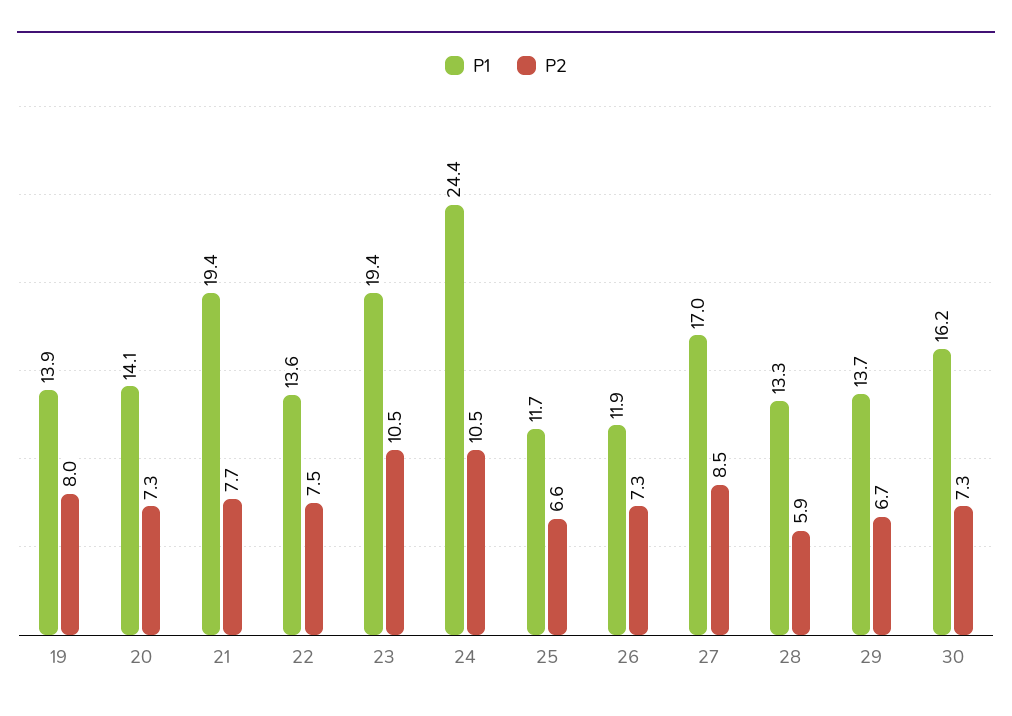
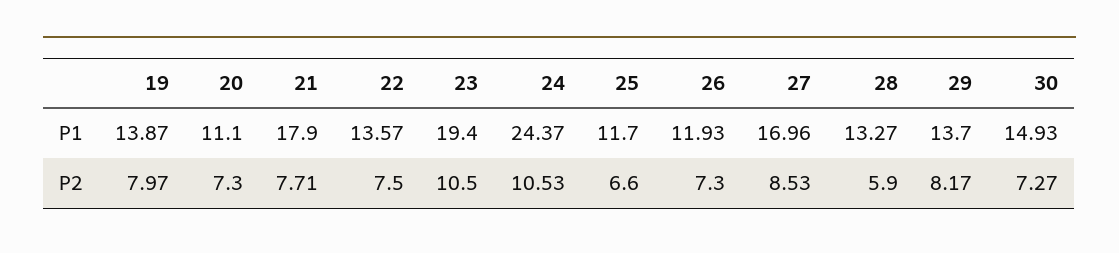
P1, 20: 14.1 -> 11.1
P1, 21: 19.4 -> 17.9
P2, 29: 6.7 -> 8.17
P1, 30: 16.2 -> 14.93

